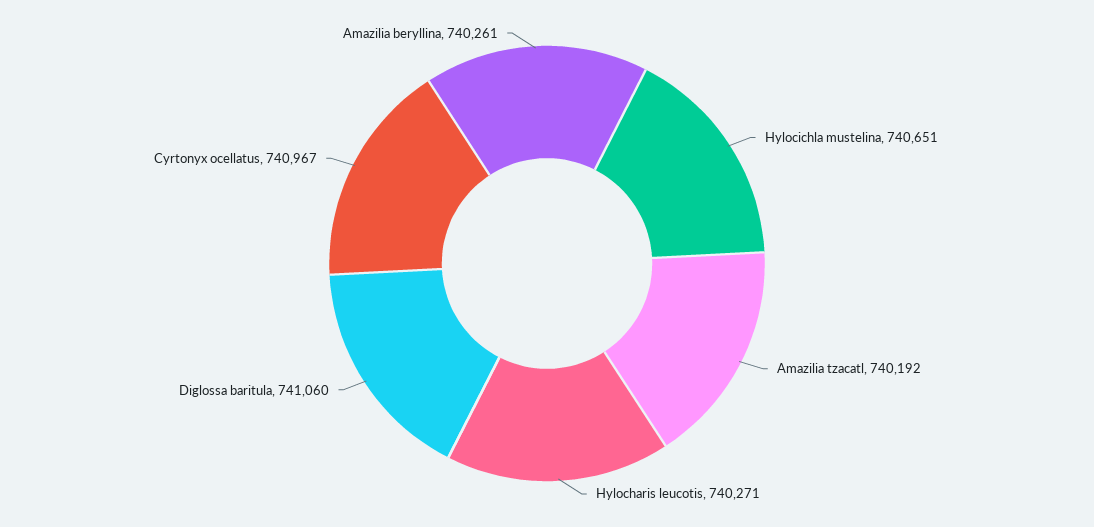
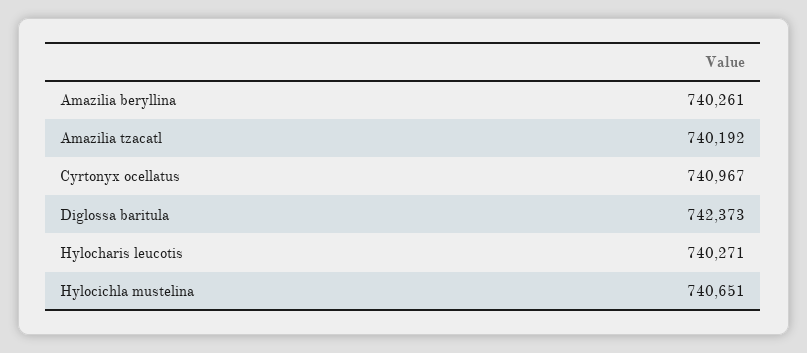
Diglossa baritula: 741060 -> 742373

